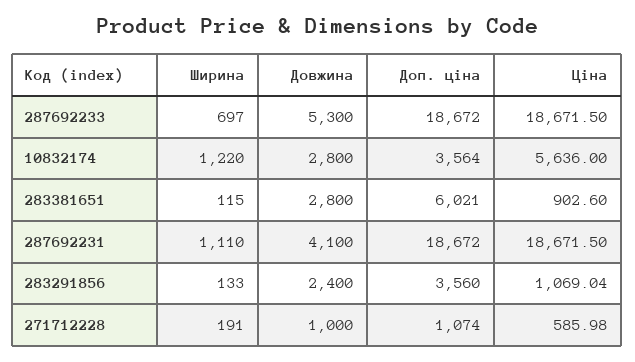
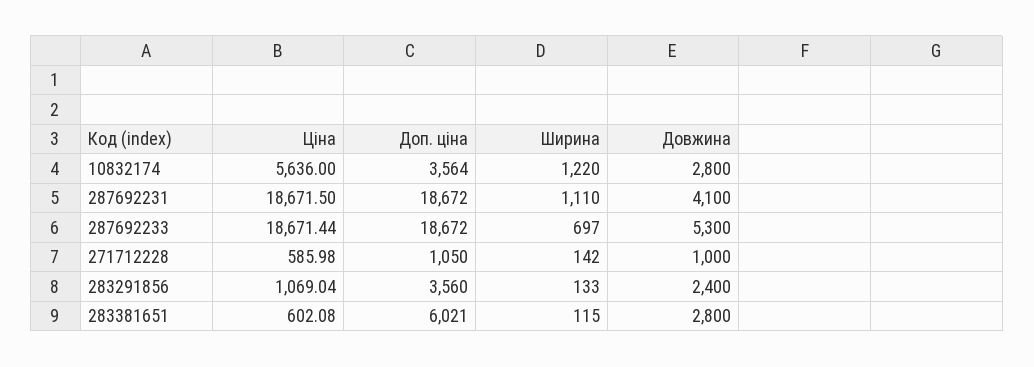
Ціна, 287692233: 18671.5 -> 18671.44
Ціна, 283381651: 902.6 -> 602.08
Ширина, 271712228: 191 -> 142
Доп. ціна, 271712228: 1074 -> 1050

